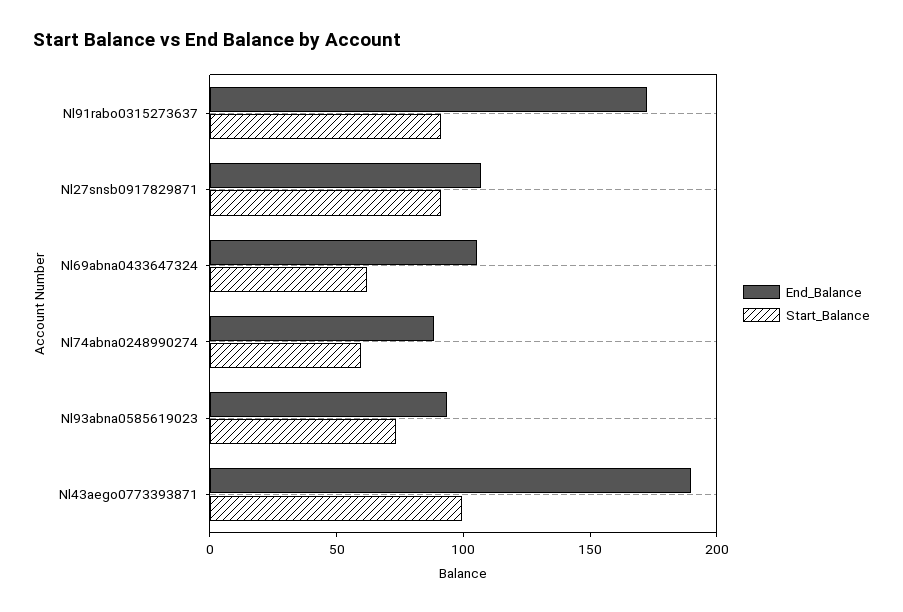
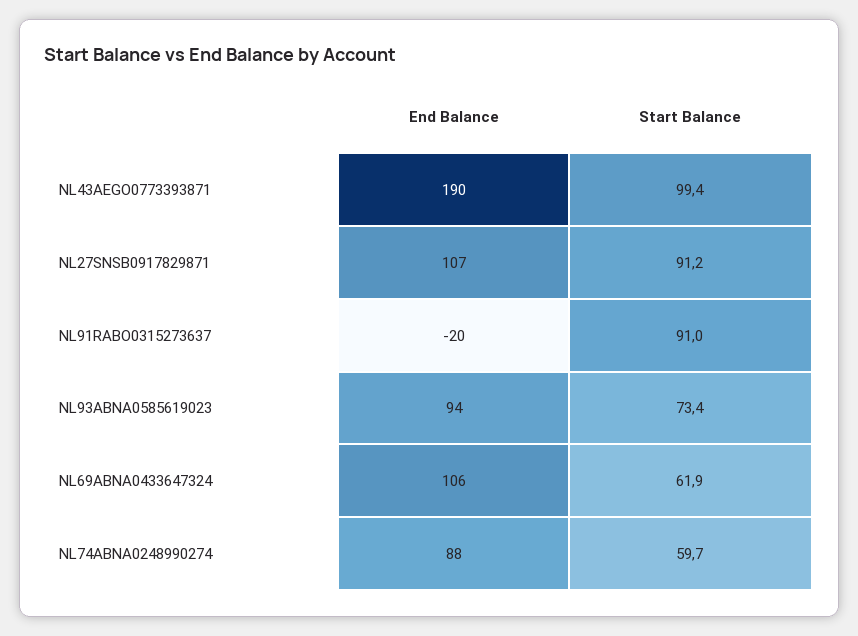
End_Balance, Nl91rabo0315273637: 170 -> -20

